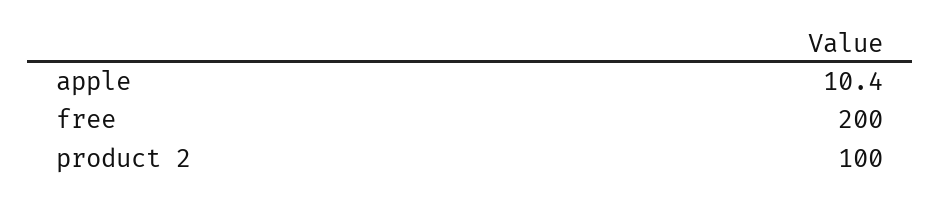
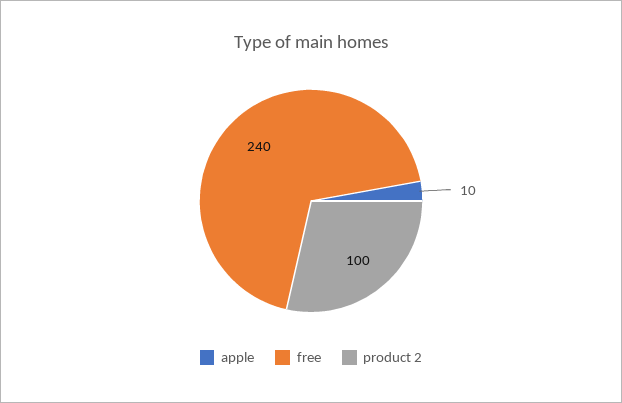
free: 200 -> 240

